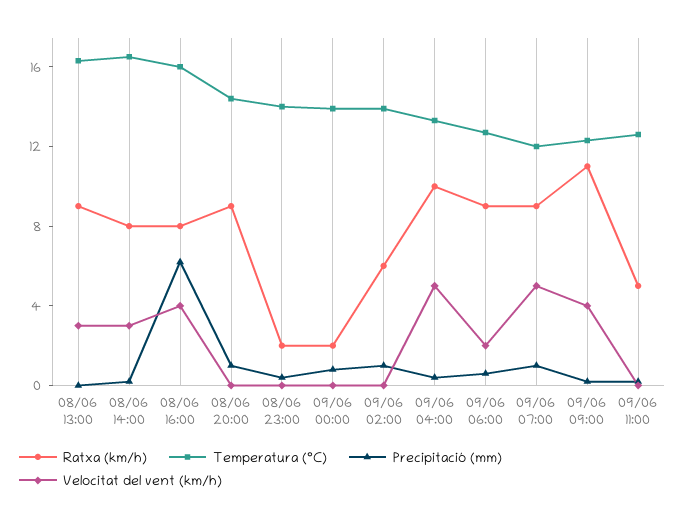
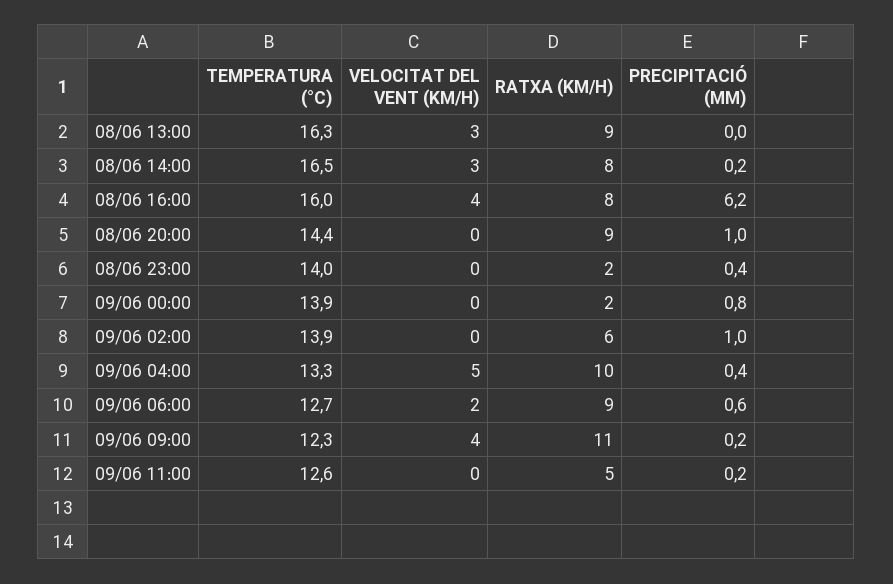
Ratxa (km/h), 09/06 07:00: 9 -> none
Temperatura (°C), 09/06 07:00: 12 -> none
Precipitació (mm), 09/06 07:00: 1 -> none
Velocitat del vent (km/h), 09/06 07:00: 5 -> none

